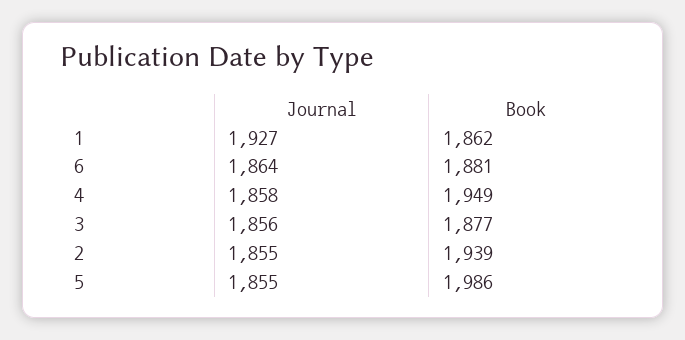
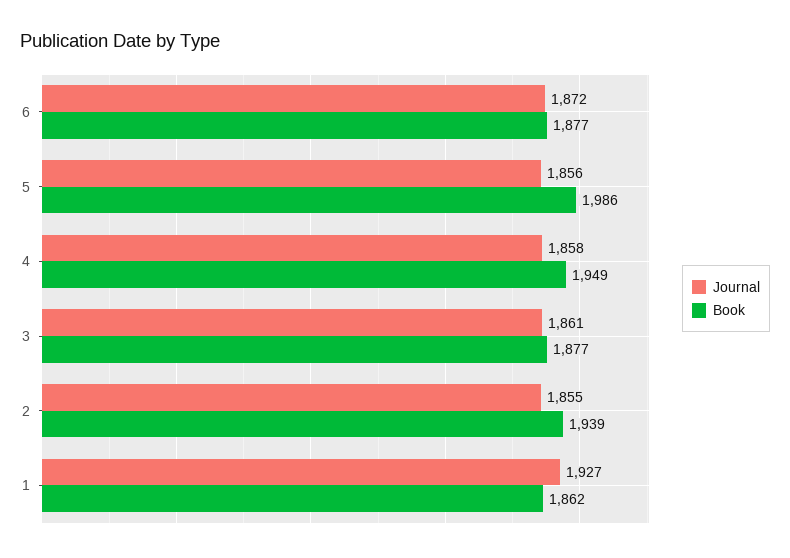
Journal, 6: 1864 -> 1872
Book, 6: 1881 -> 1877
Journal, 3: 1856 -> 1861
Journal, 5: 1855 -> 1856

